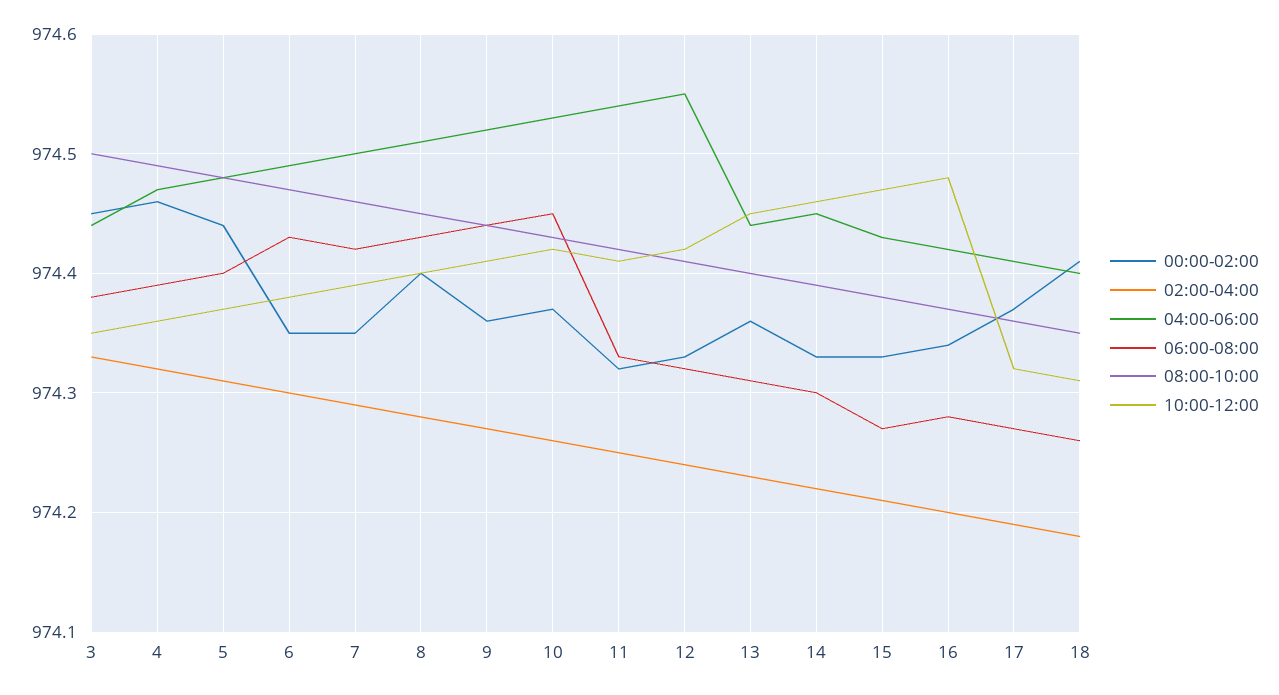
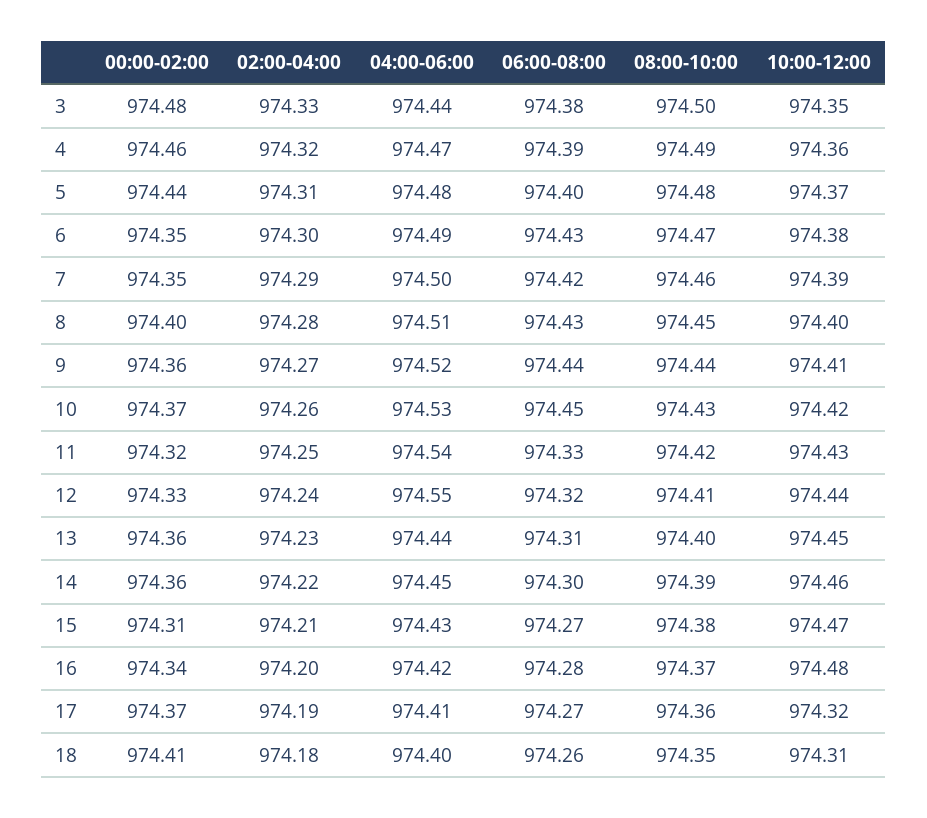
00:00-02:00, 3: 974.45 -> 974.48
10:00-12:00, 11: 974.41 -> 974.43
10:00-12:00, 12: 974.42 -> 974.44
00:00-02:00, 14: 974.33 -> 974.36
00:00-02:00, 15: 974.33 -> 974.31

